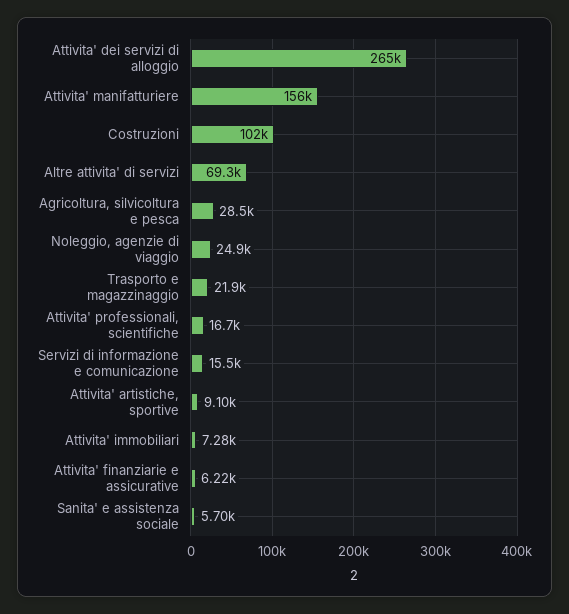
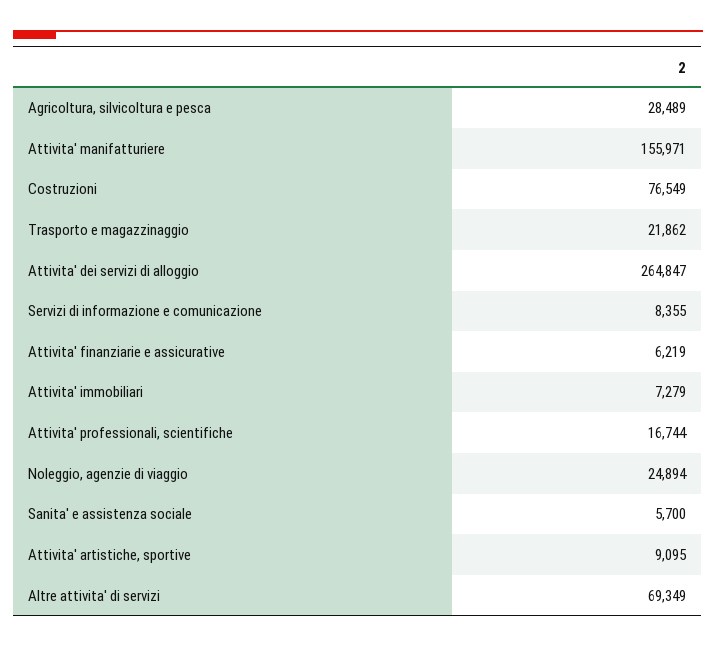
Costruzioni: 102000 -> 76549
Servizi di informazione e comunicazione: 15500 -> 8355

